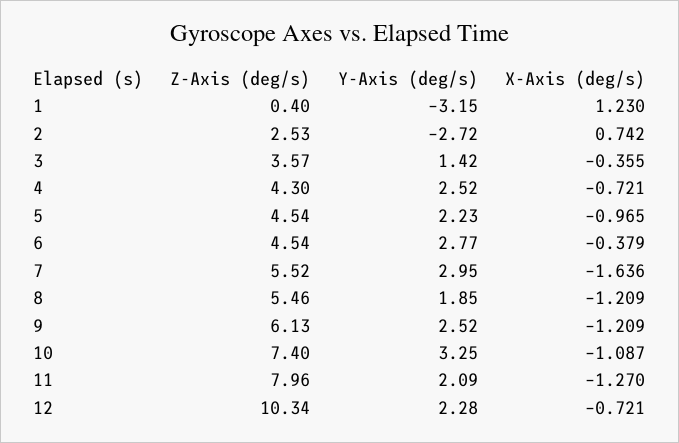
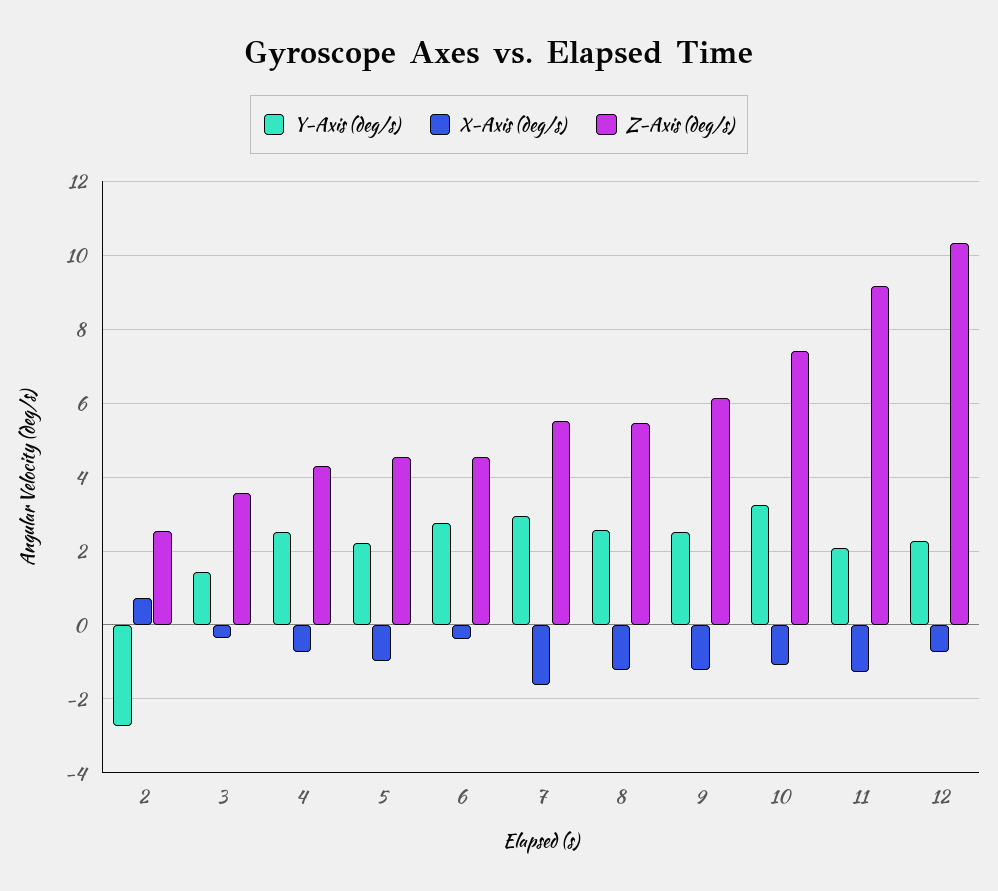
Z-Axis (deg/s), 1: 0.4 -> none
Y-Axis (deg/s), 1: -3.15 -> none
X-Axis (deg/s), 1: 1.23 -> none
Y-Axis (deg/s), 8: 1.85 -> 2.6
Z-Axis (deg/s), 11: 7.96 -> 9.2

